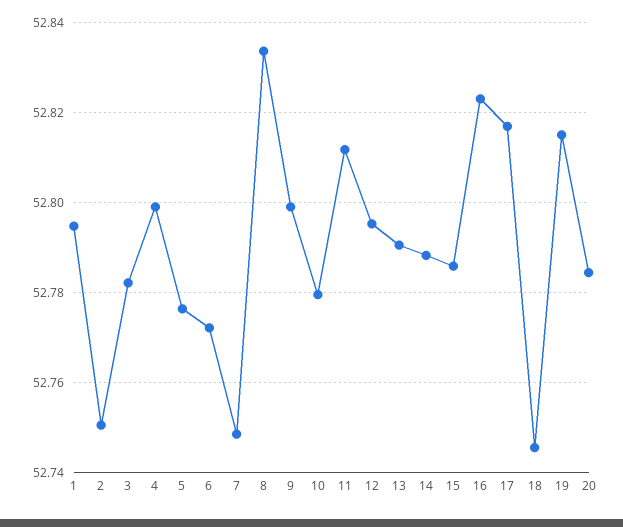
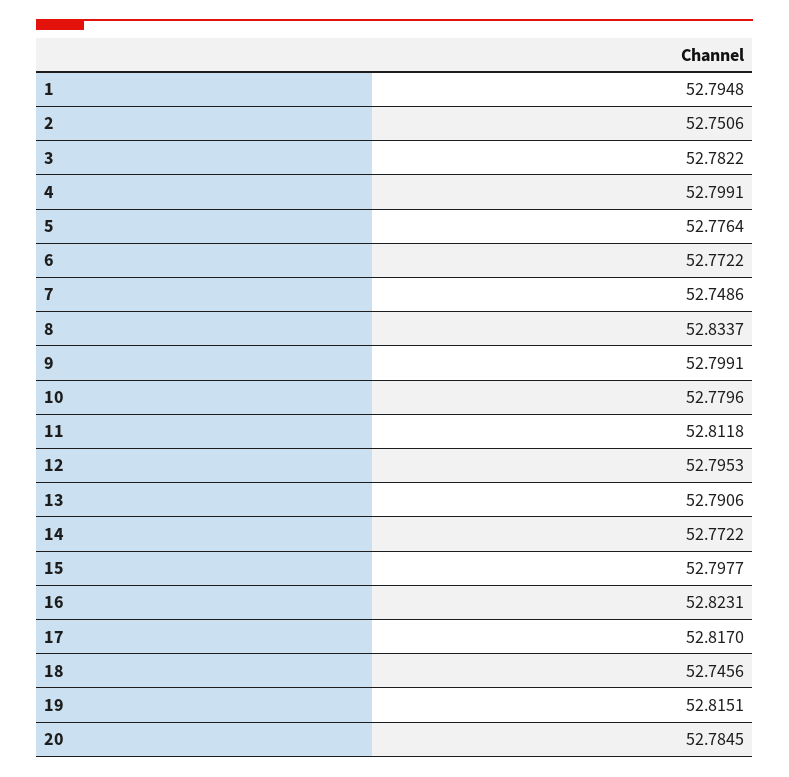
14: 52.788 -> 52.7722
15: 52.786 -> 52.7977

